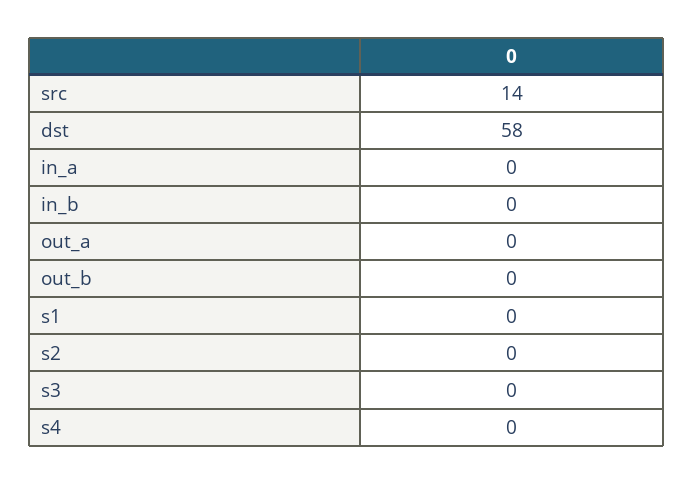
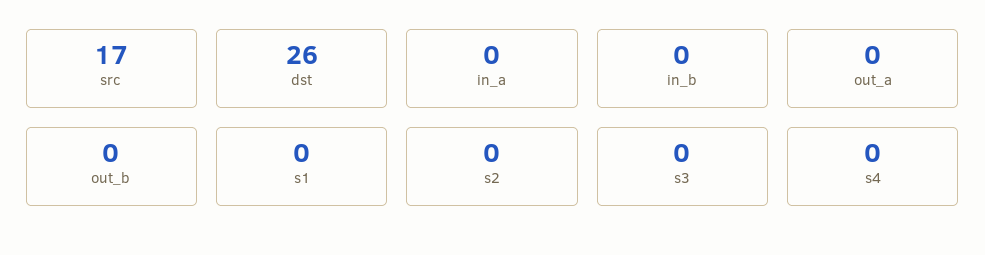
src: 14 -> 17
dst: 58 -> 26

